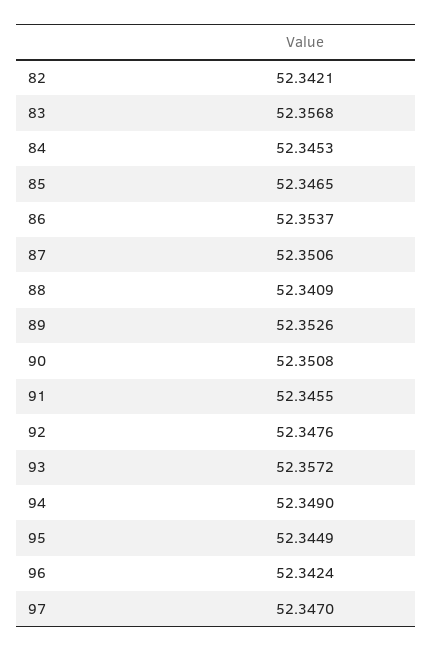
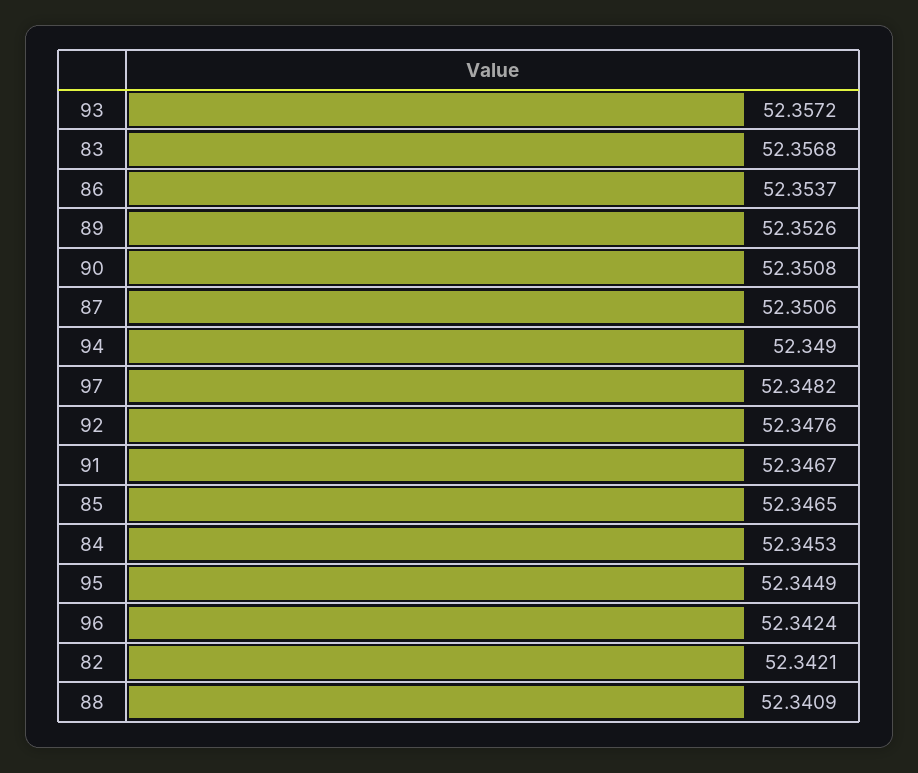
91: 52.3455 -> 52.3467
97: 52.347 -> 52.3482

